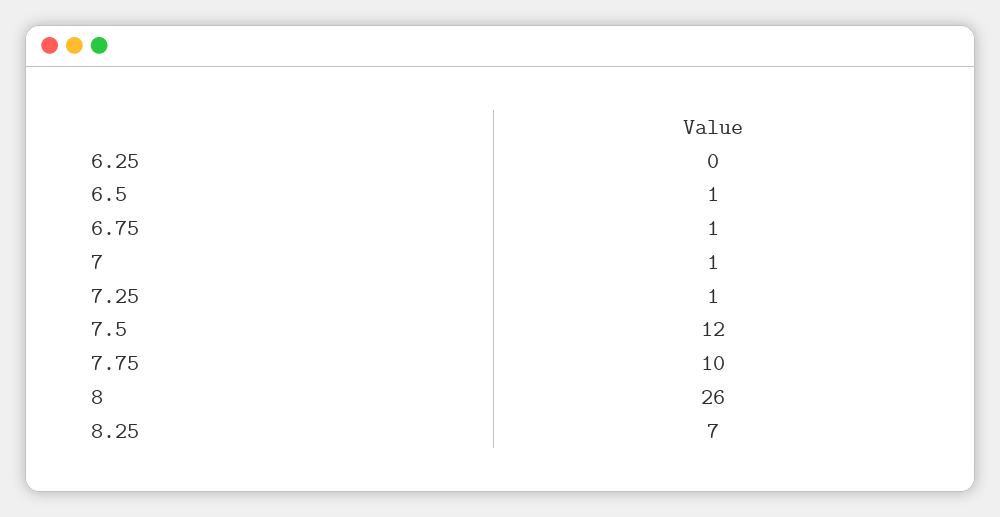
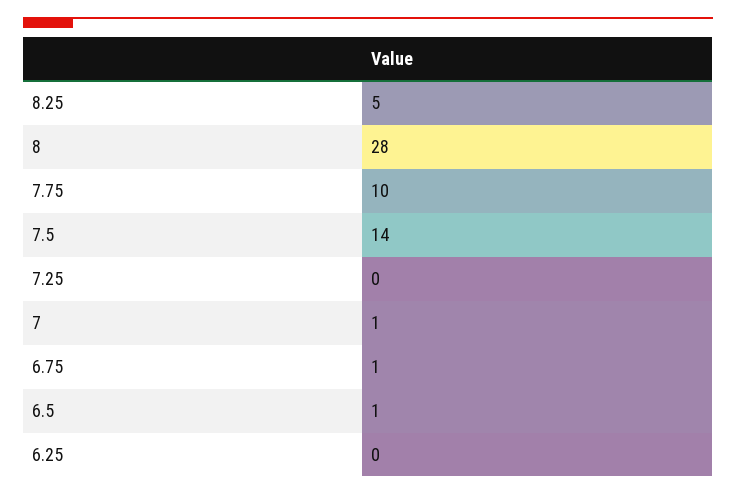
7.25: 1 -> 0
7.5: 12 -> 14
8: 26 -> 28
8.25: 7 -> 5

